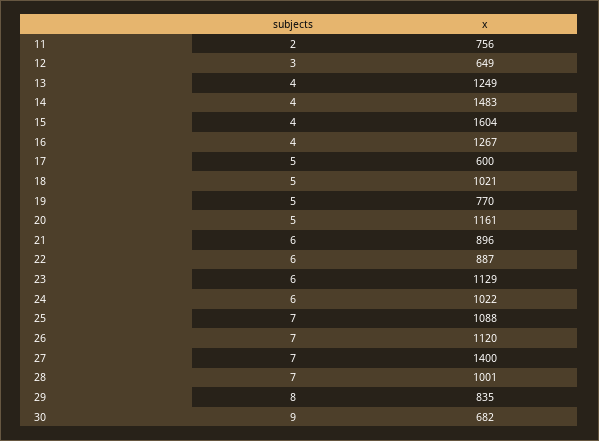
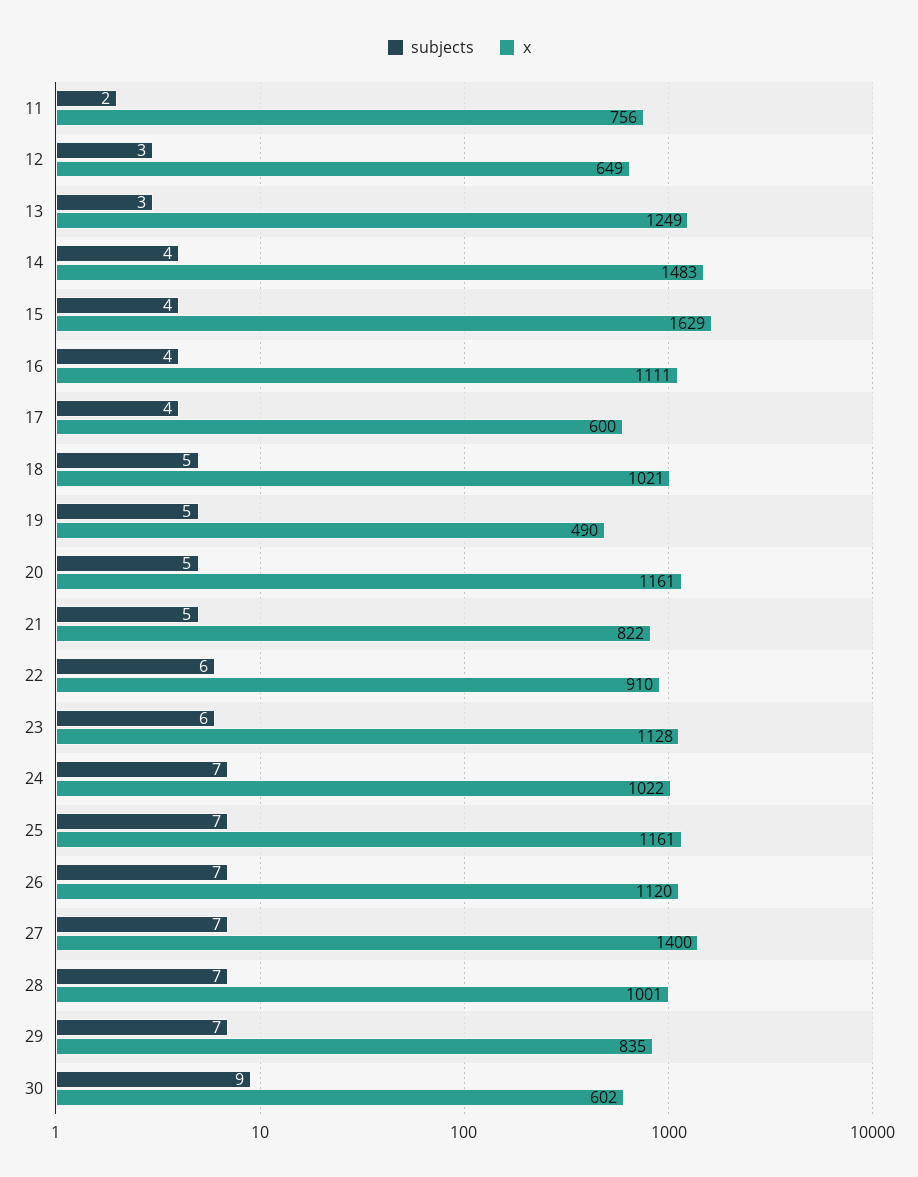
subjects, 13: 4 -> 3
x, 15: 1604 -> 1629
x, 16: 1267 -> 1111
subjects, 17: 5 -> 4
x, 19: 770 -> 490
subjects, 21: 6 -> 5
x, 21: 896 -> 822
x, 22: 887 -> 910
x, 23: 1129 -> 1128
subjects, 24: 6 -> 7
x, 25: 1088 -> 1161
subjects, 29: 8 -> 7
x, 30: 682 -> 602

